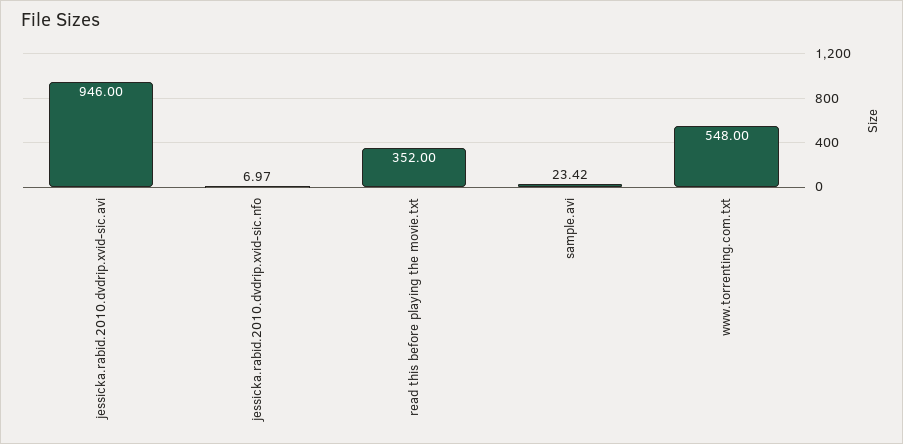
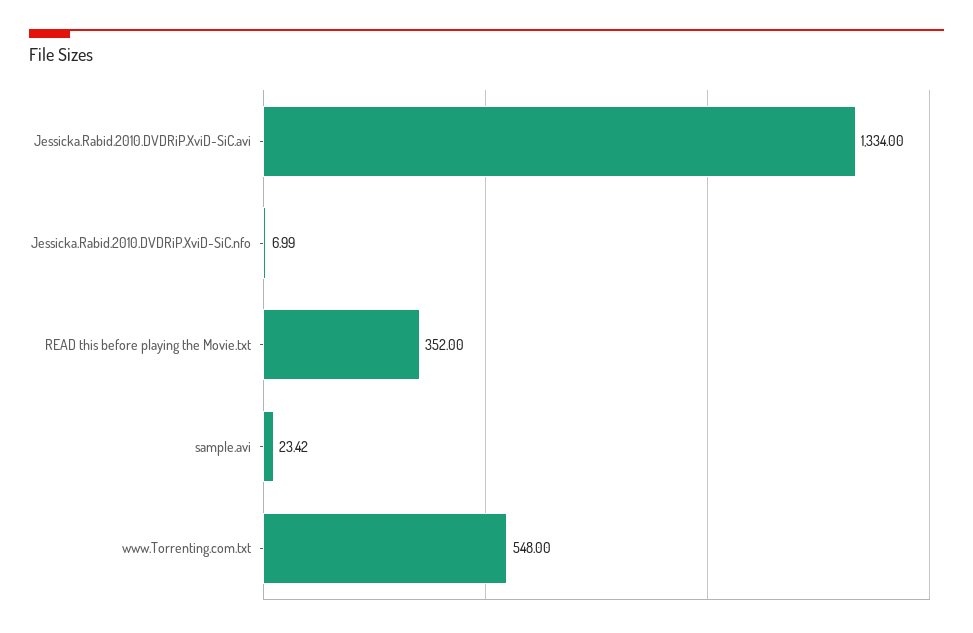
jessicka.rabid.2010.dvdrip.xvid-sic.avi: 946 -> 1334
jessicka.rabid.2010.dvdrip.xvid-sic.nfo: 6.97 -> 6.99

